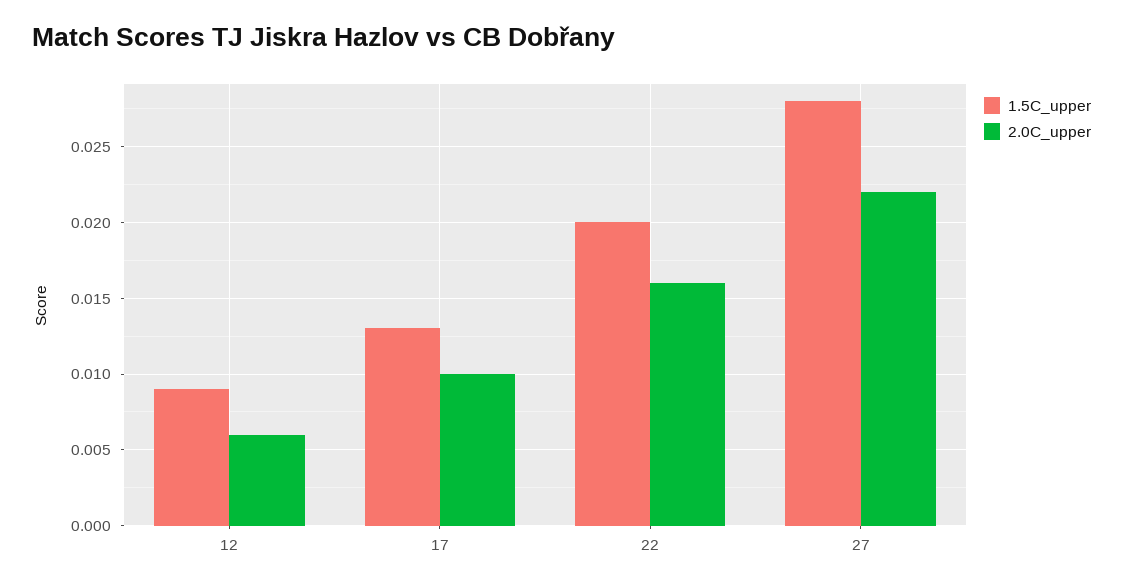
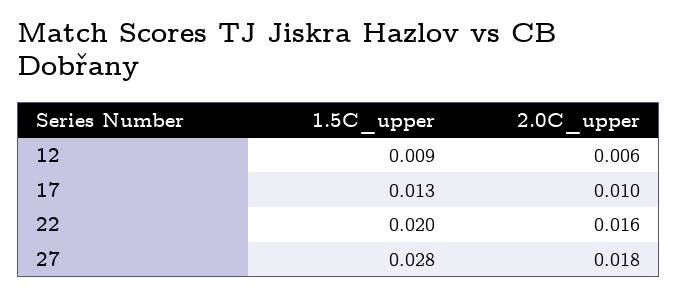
2.0C_upper, 27: 0.022 -> 0.018

